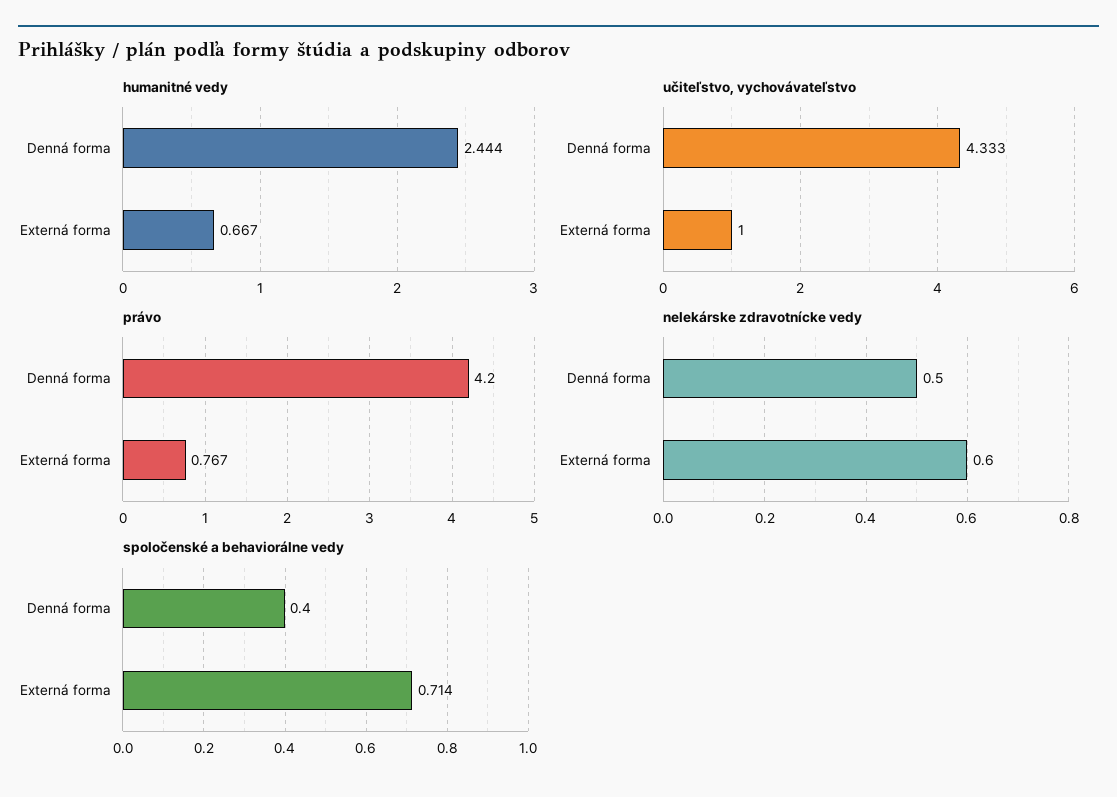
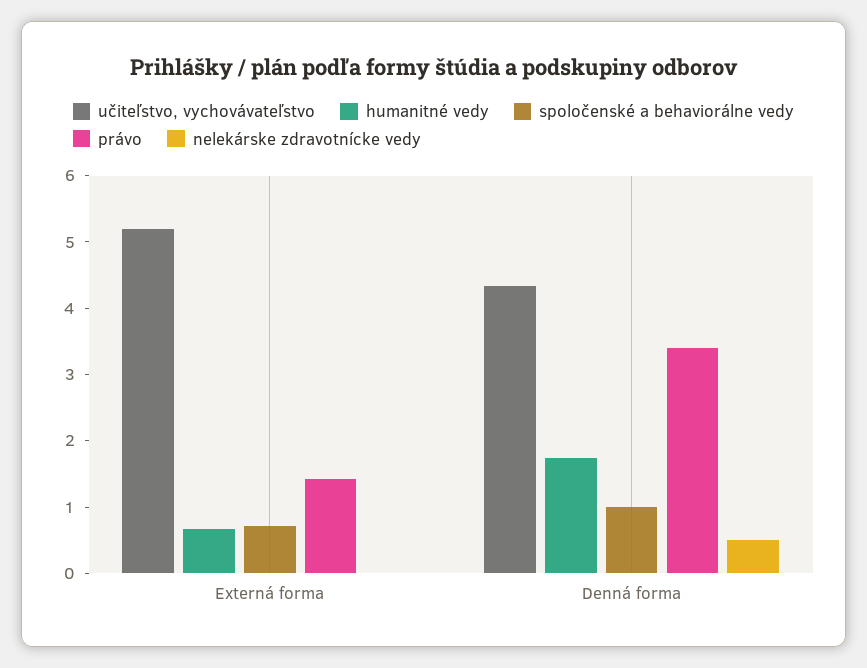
humanitné vedy, Denná forma: 2.444 -> 1.8
učiteľstvo, vychovávateľstvo, Externá forma: 1 -> 5.2
právo, Denná forma: 4.2 -> 3.4
právo, Externá forma: 0.767 -> 1.4
nelekárske zdravotnícke vedy, Externá forma: 0.6 -> 0
spoločenské a behaviorálne vedy, Denná forma: 0.4 -> 1

